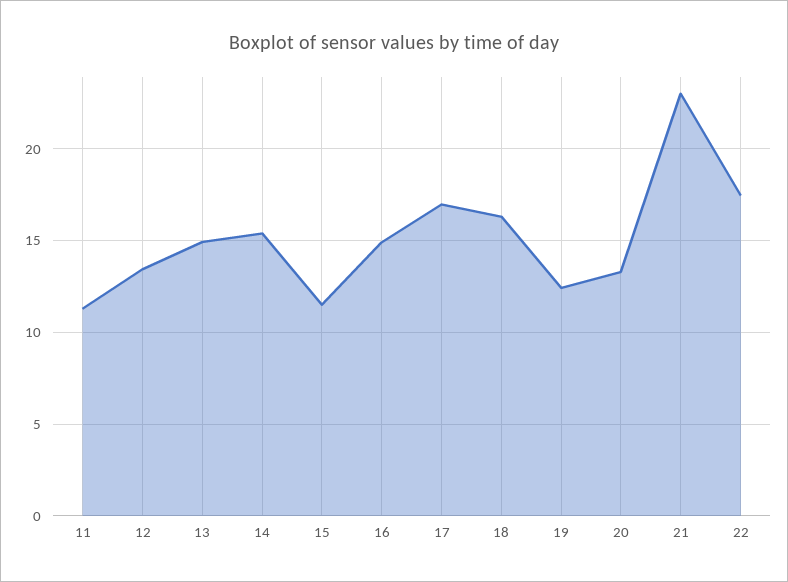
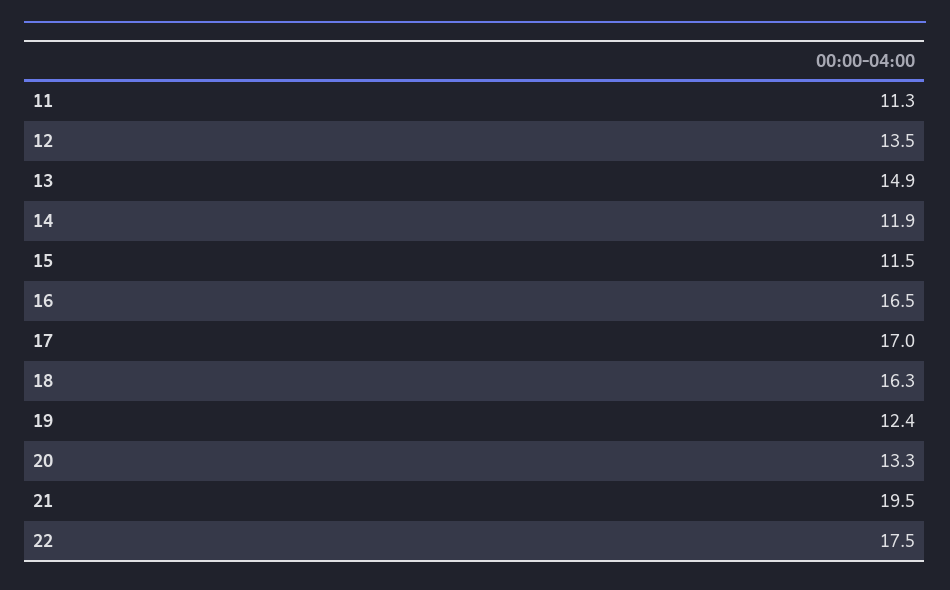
14: 15.5 -> 11.9
16: 15 -> 16.5
21: 23 -> 19.5

